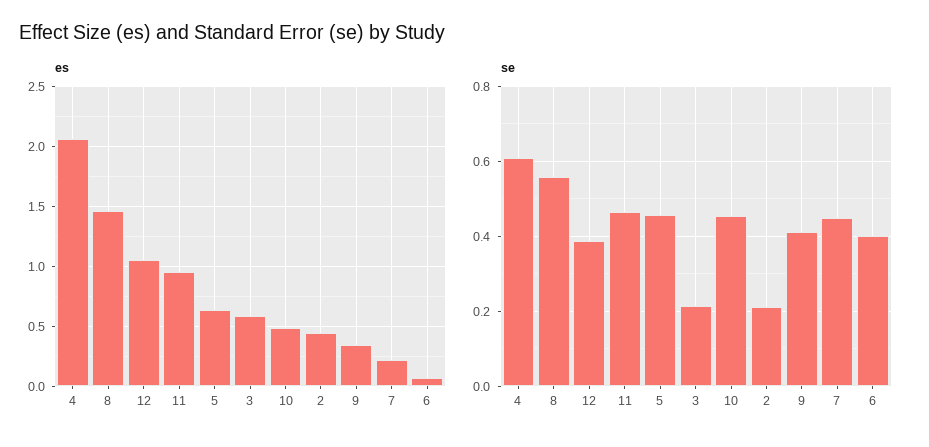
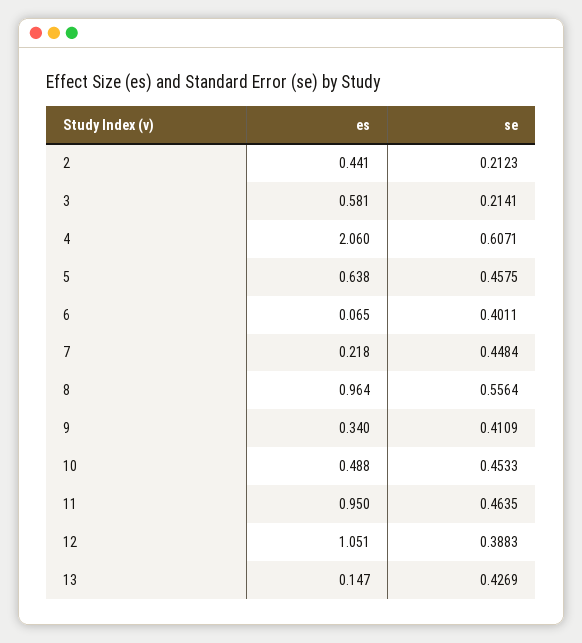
es, 8: 1.45 -> 0.964
es, 13: none -> 0.147
se, 13: none -> 0.4269

